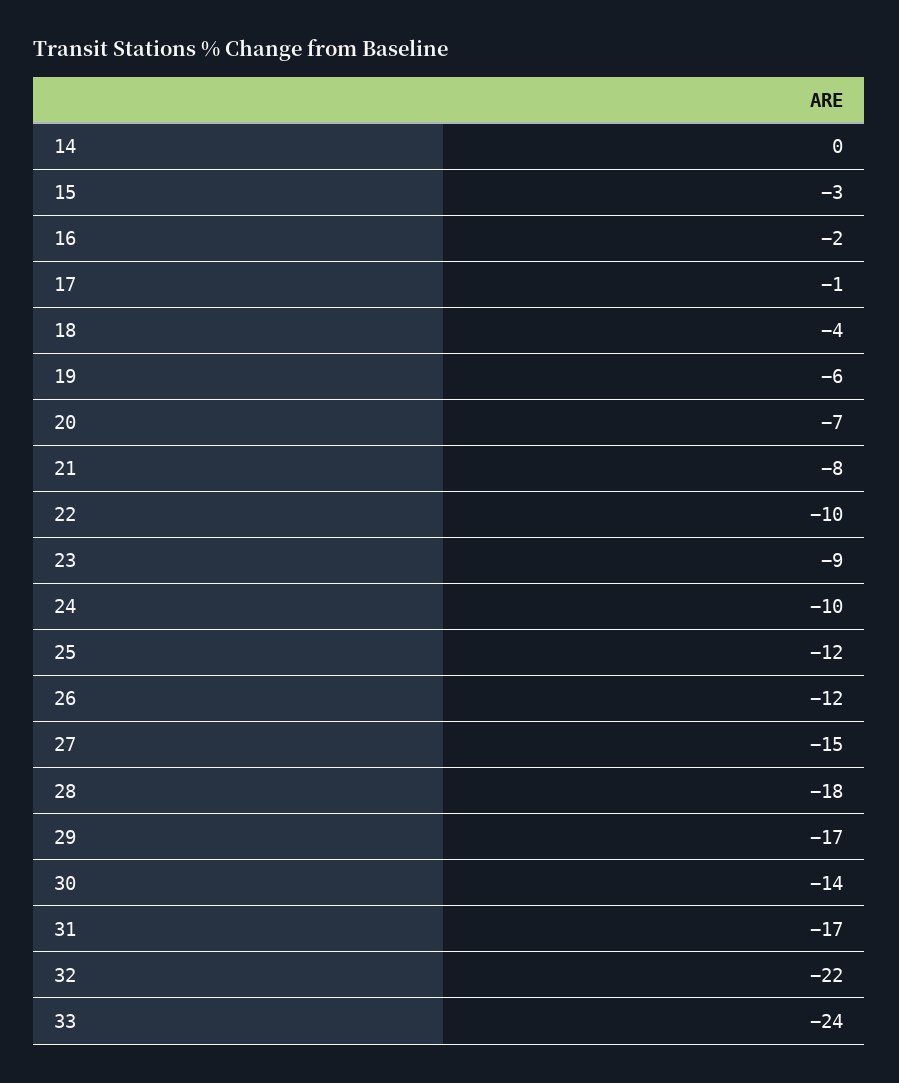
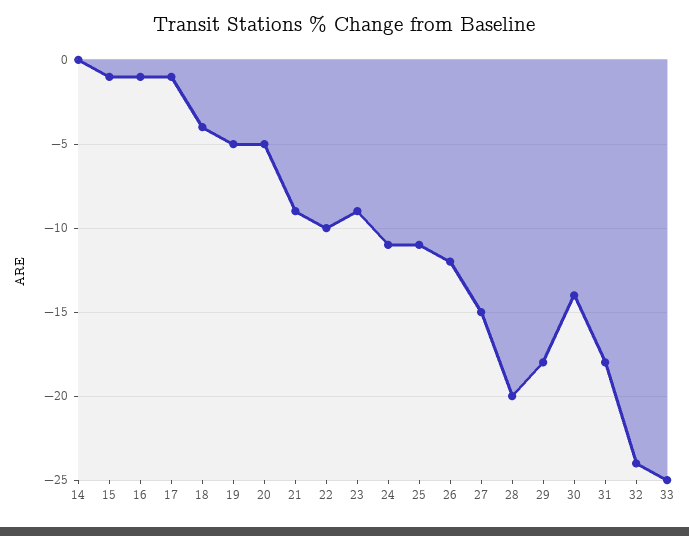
15: -3 -> -1
16: -2 -> -1
19: -6 -> -5
20: -7 -> -5
21: -8 -> -9
24: -10 -> -11
25: -12 -> -11
28: -18 -> -20
29: -17 -> -18
31: -17 -> -18
32: -22 -> -24
33: -24 -> -25

